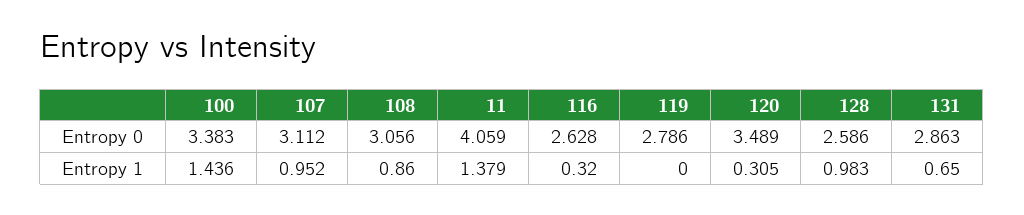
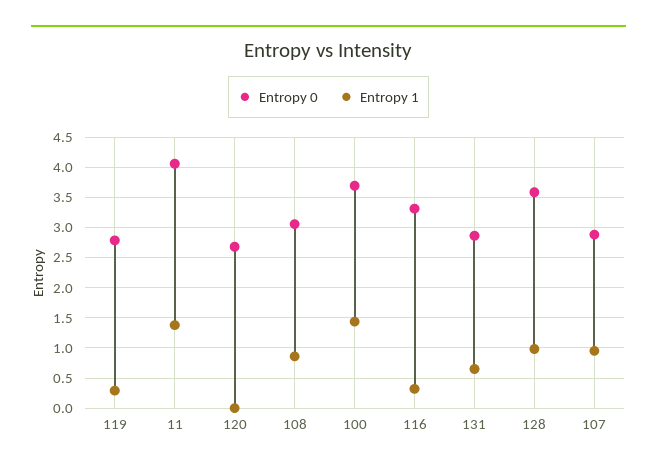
Entropy 0, 100: 3.383 -> 3.7
Entropy 0, 107: 3.112 -> 2.9
Entropy 0, 116: 2.628 -> 3.3
Entropy 0, 120: 3.489 -> 2.7
Entropy 0, 128: 2.586 -> 3.6
Entropy 1, 119: 0 -> 0.3
Entropy 1, 120: 0.305 -> 0

